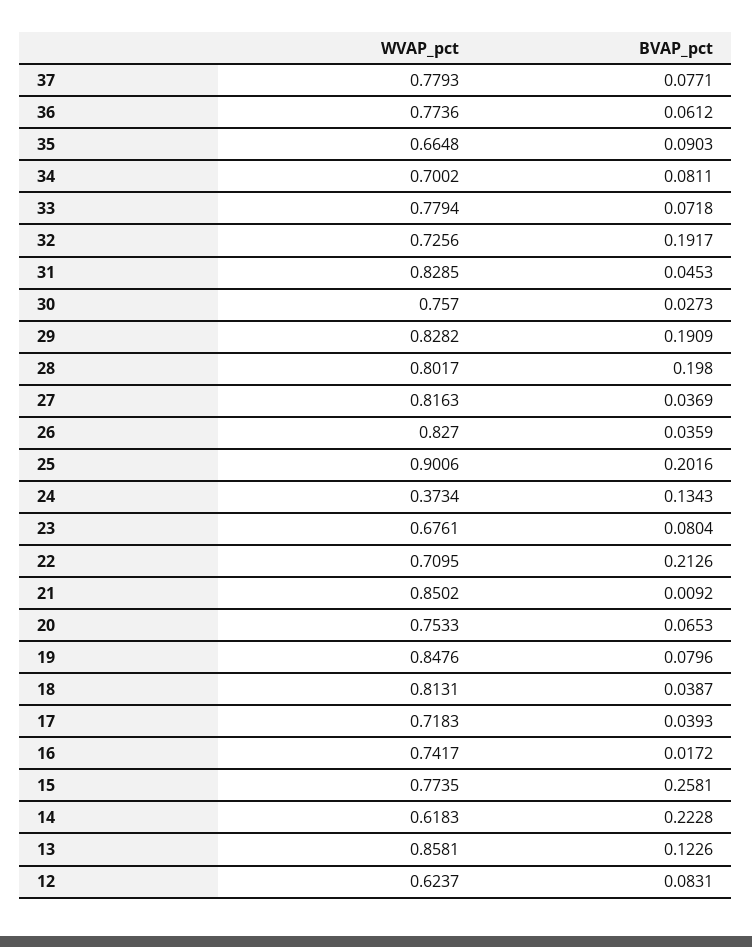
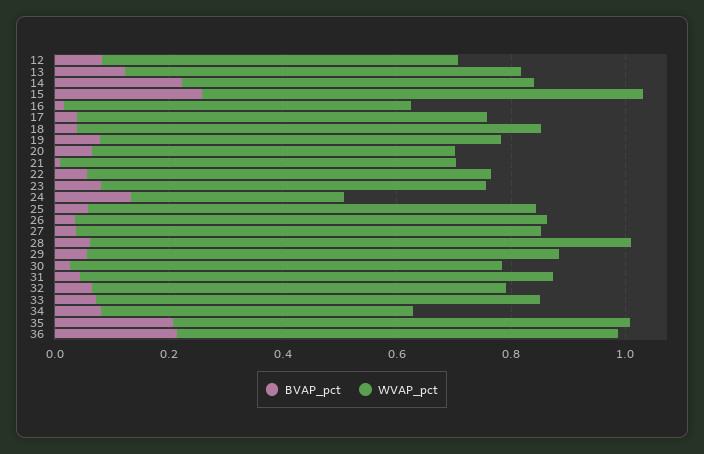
WVAP_pct, 37: 0.7793 -> none
BVAP_pct, 37: 0.0771 -> none
BVAP_pct, 36: 0.0612 -> 0.2
WVAP_pct, 35: 0.6648 -> 0.8
BVAP_pct, 35: 0.0903 -> 0.2
WVAP_pct, 34: 0.7002 -> 0.55
BVAP_pct, 32: 0.1917 -> 0.05
BVAP_pct, 29: 0.1909 -> 0.05
WVAP_pct, 28: 0.8017 -> 0.95
BVAP_pct, 28: 0.198 -> 0.05
WVAP_pct, 25: 0.9006 -> 0.8
BVAP_pct, 25: 0.2016 -> 0.05
BVAP_pct, 22: 0.2126 -> 0.05
WVAP_pct, 21: 0.8502 -> 0.7
WVAP_pct, 20: 0.7533 -> 0.65
WVAP_pct, 19: 0.8476 -> 0.7
WVAP_pct, 16: 0.7417 -> 0.6
WVAP_pct, 13: 0.8581 -> 0.7

